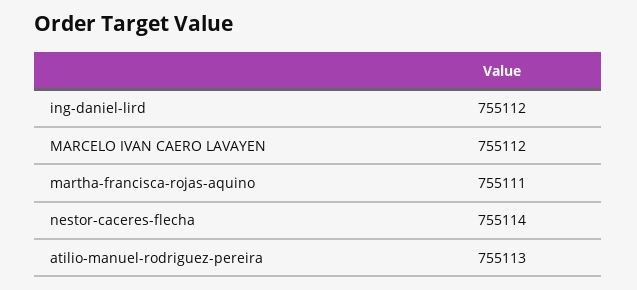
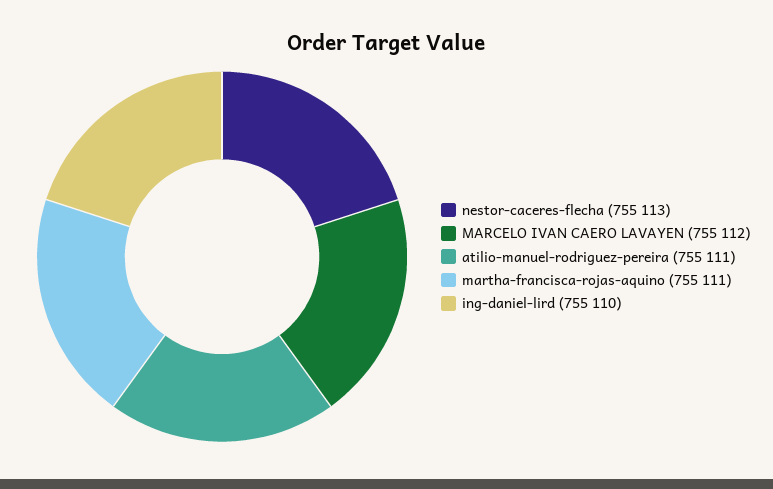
ing-daniel-lird: 755112 -> 755110
nestor-caceres-flecha: 755114 -> 755113
atilio-manuel-rodriguez-pereira: 755113 -> 755111

